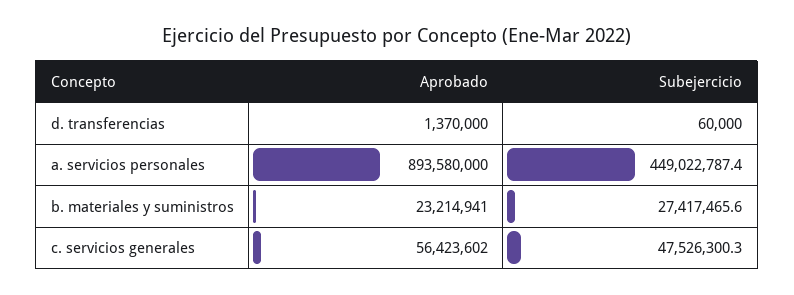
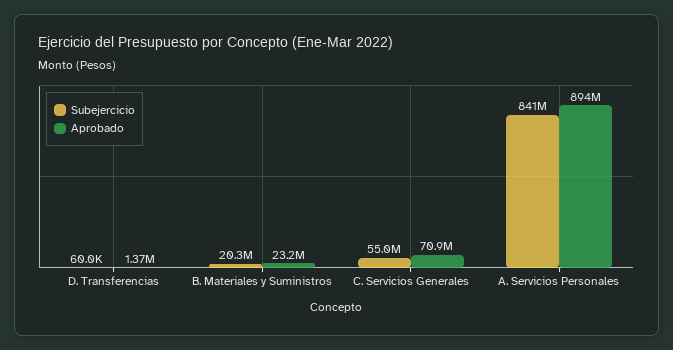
Subejercicio, a. servicios personales: 449022787.4 -> 841000000
Subejercicio, b. materiales y suministros: 27417465.6 -> 20300000
Aprobado, c. servicios generales: 56423602 -> 70900000
Subejercicio, c. servicios generales: 47526300.3 -> 55000000

